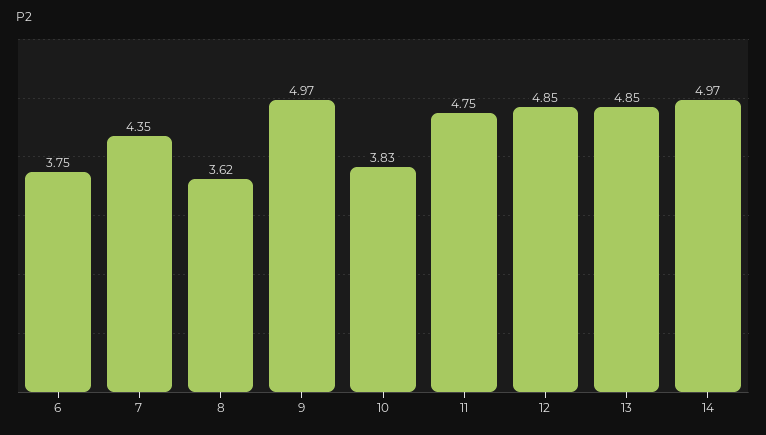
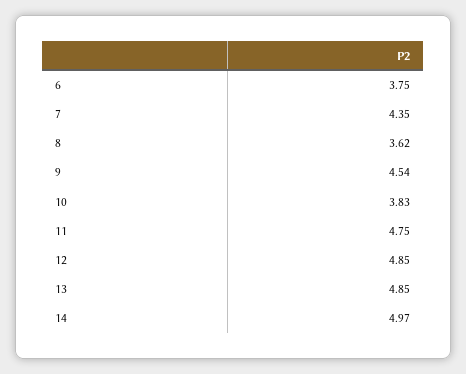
9: 4.97 -> 4.54

